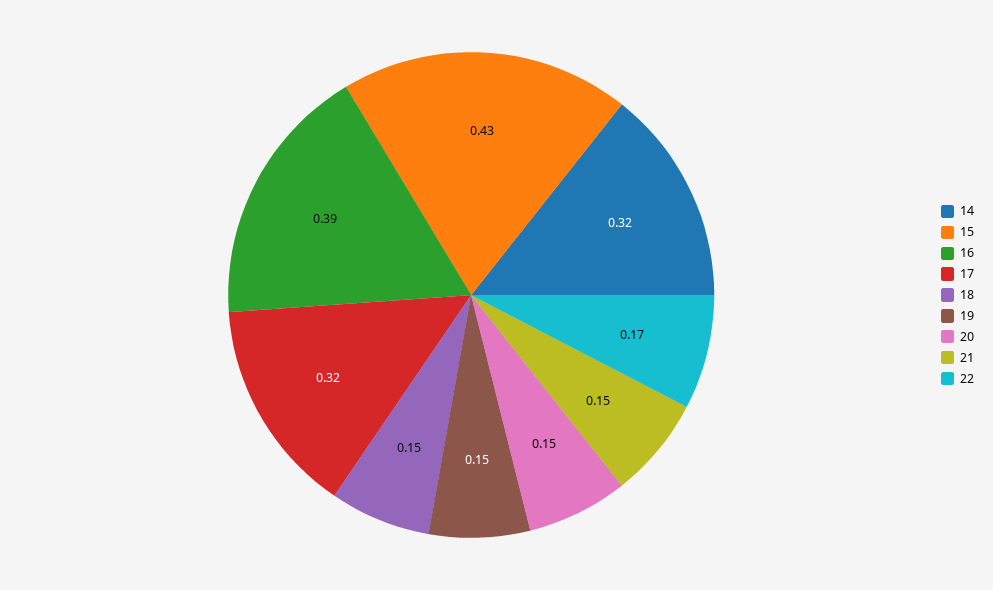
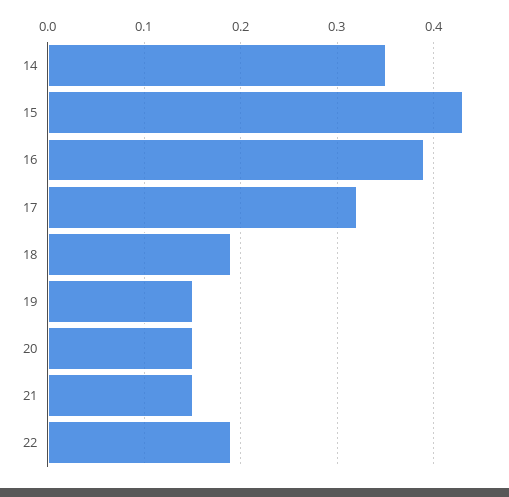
14: 0.32 -> 0.35
18: 0.15 -> 0.19
22: 0.17 -> 0.19

